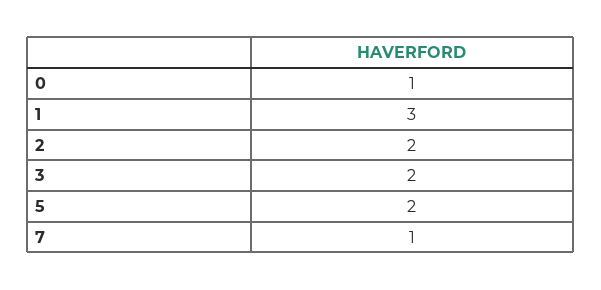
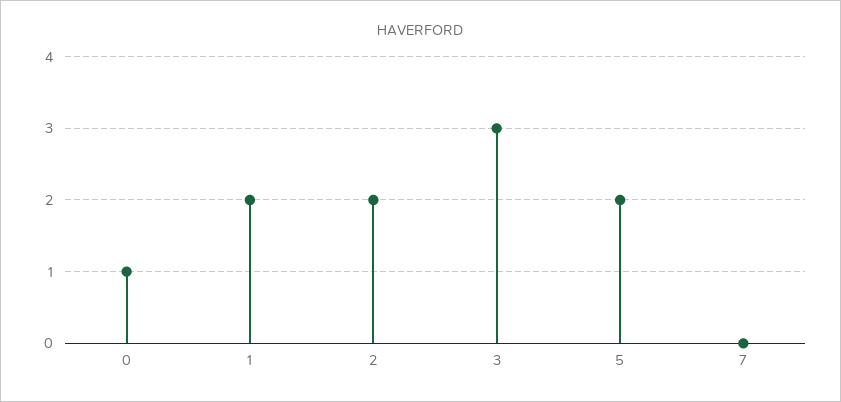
1: 3 -> 2
3: 2 -> 3
7: 1 -> 0

